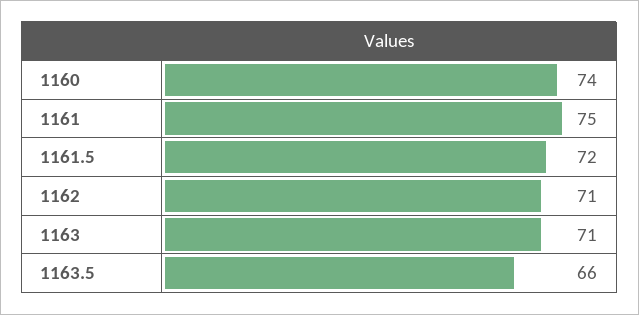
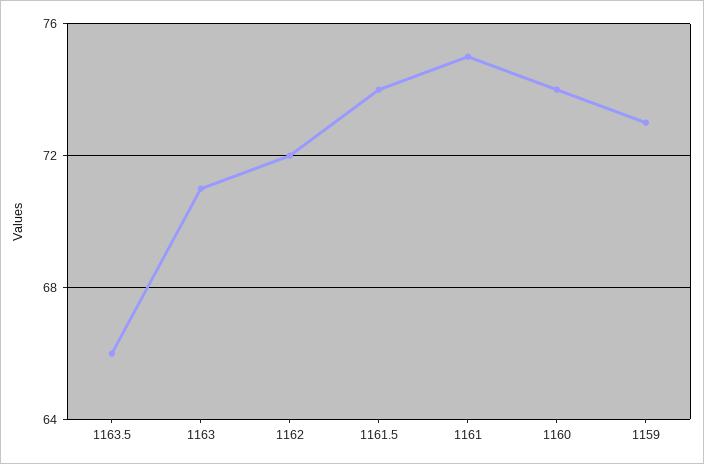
1161.5: 72 -> 74
1162: 71 -> 72
1159: none -> 73

